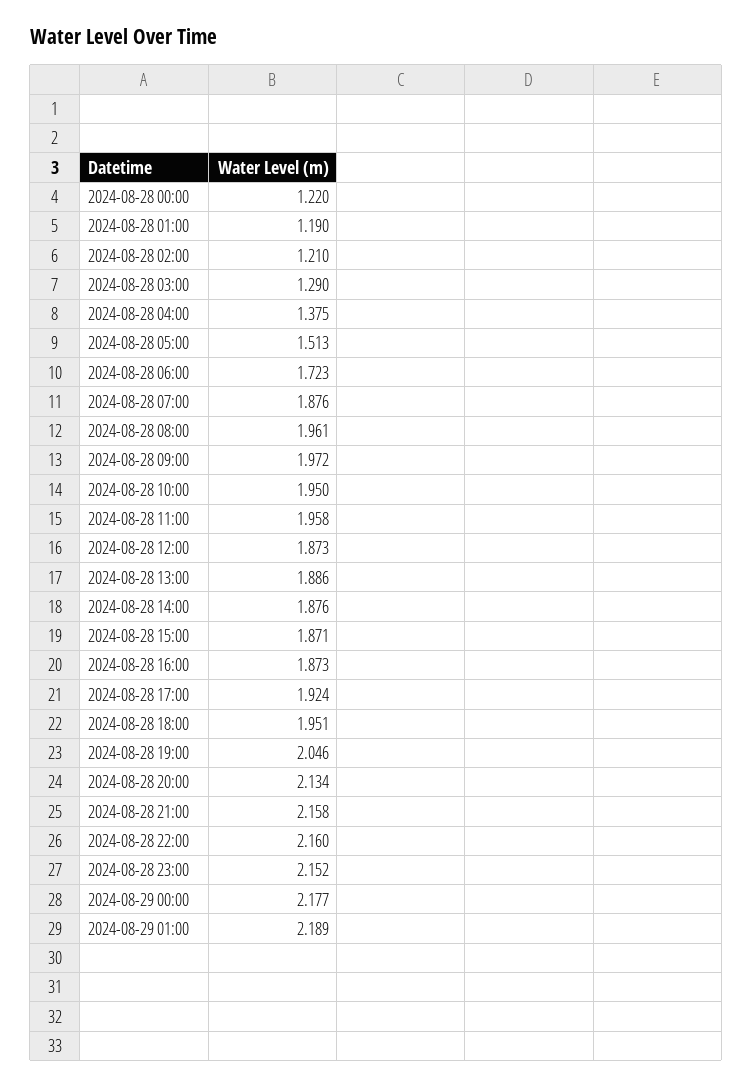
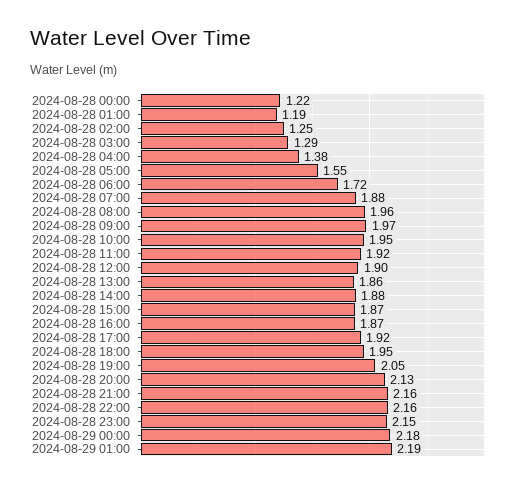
2024-08-28 02:00: 1.21 -> 1.25
2024-08-28 05:00: 1.513 -> 1.55
2024-08-28 11:00: 1.958 -> 1.92
2024-08-28 12:00: 1.873 -> 1.9
2024-08-28 13:00: 1.886 -> 1.86

